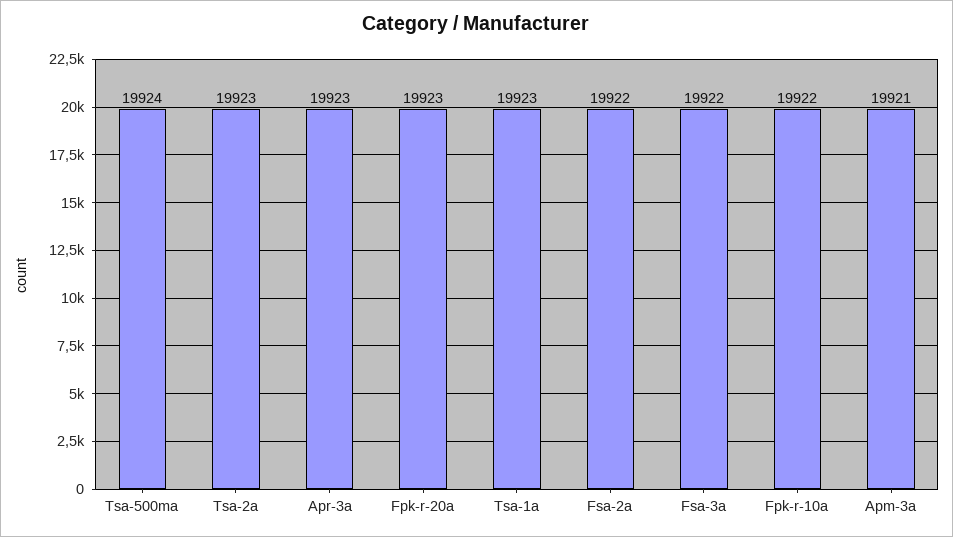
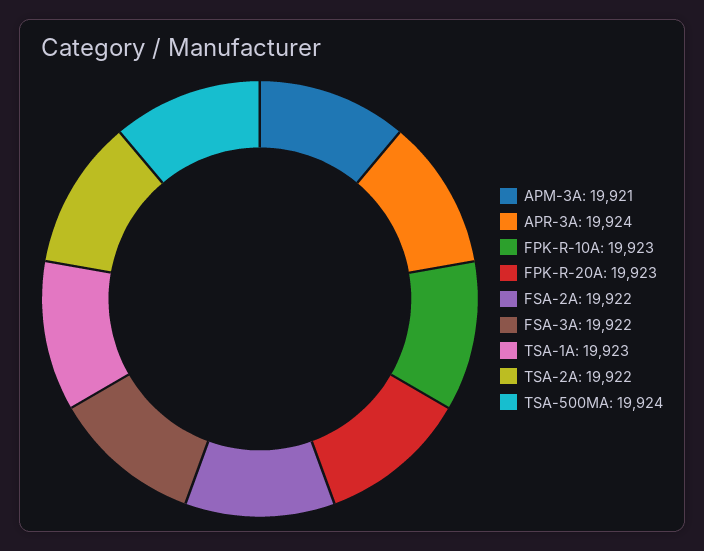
Tsa-2a: 19923 -> 19922
Apr-3a: 19923 -> 19924
Fpk-r-10a: 19922 -> 19923

